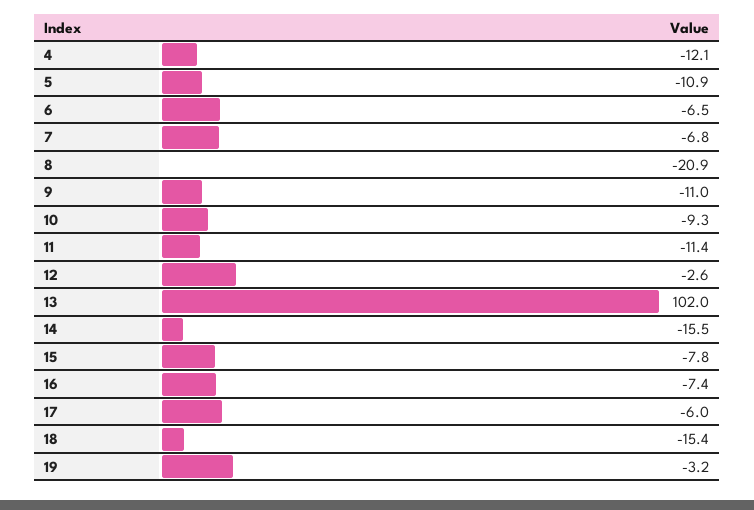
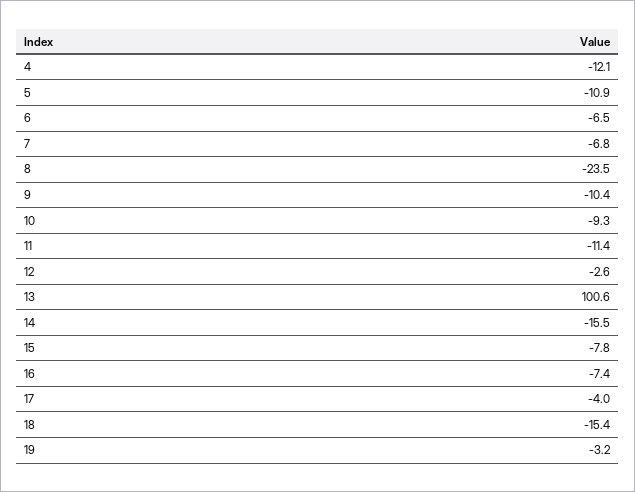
8: -20.9 -> -23.5
9: -11 -> -10.4
13: 102 -> 100.6
17: -6 -> -4

